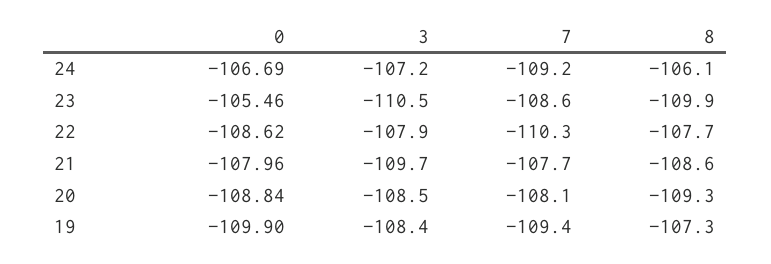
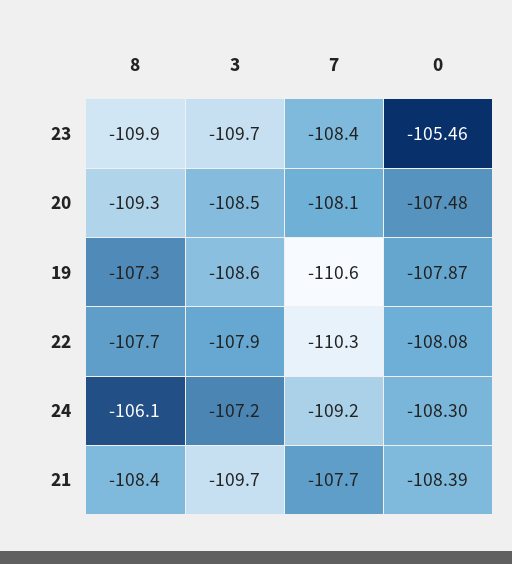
0, 24: -106.69 -> -108.3
3, 23: -110.5 -> -109.7
7, 23: -108.6 -> -108.4
0, 22: -108.62 -> -108.08
0, 21: -107.96 -> -108.39
8, 21: -108.6 -> -108.4
0, 20: -108.84 -> -107.48
0, 19: -109.9 -> -107.87
3, 19: -108.4 -> -108.6
7, 19: -109.4 -> -110.6

